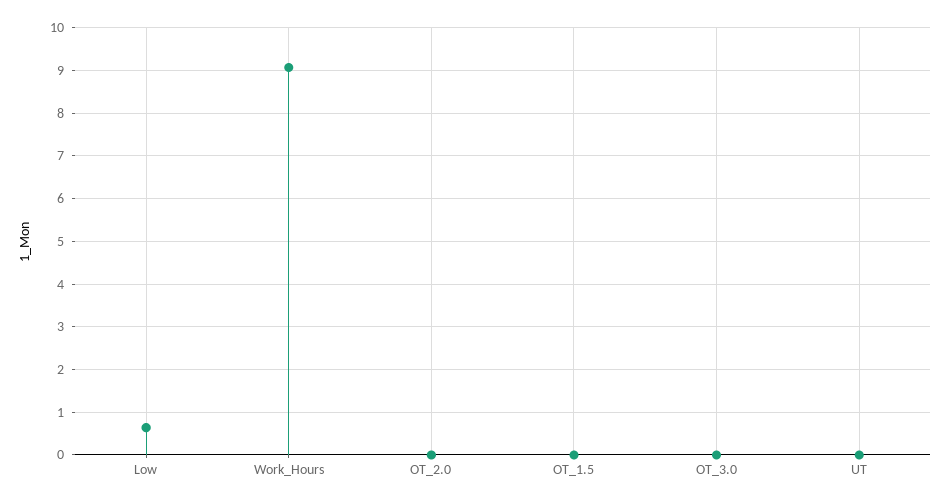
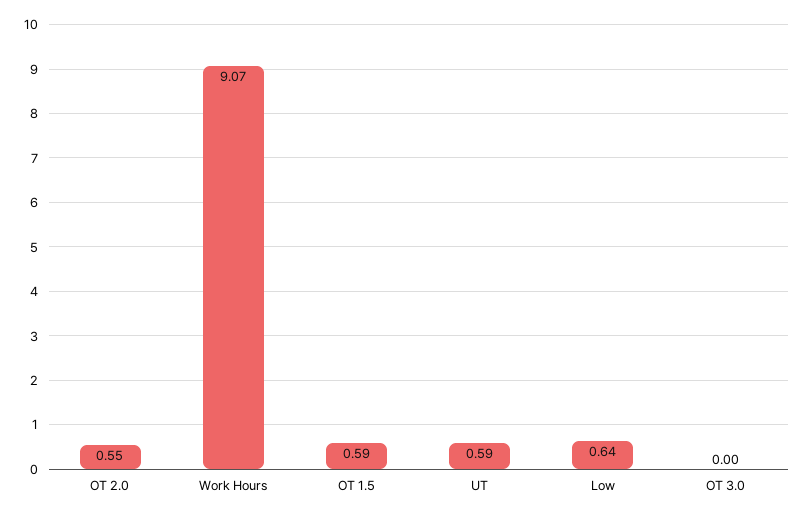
OT_2.0: 0 -> 0.55
OT_1.5: 0 -> 0.59
UT: 0 -> 0.59

